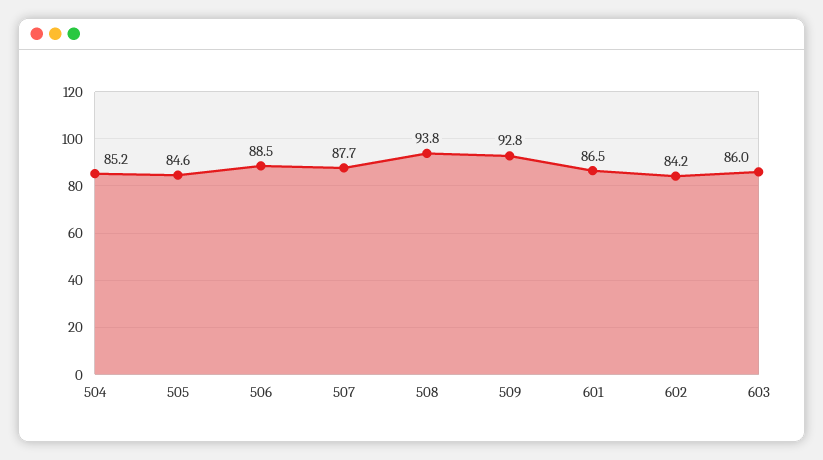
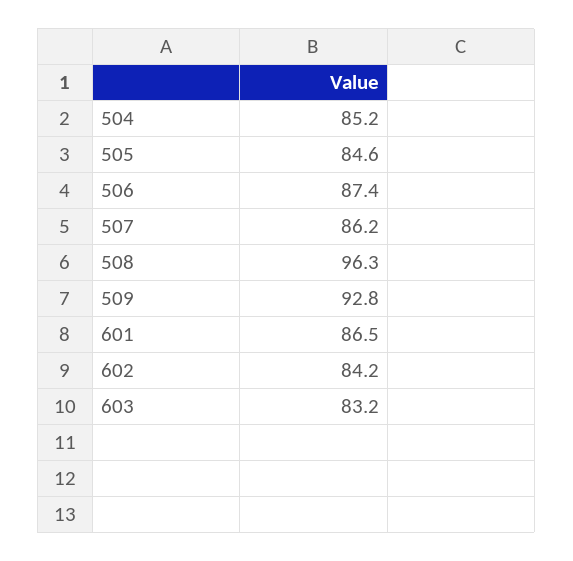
506: 88.5 -> 87.4
507: 87.7 -> 86.2
508: 93.8 -> 96.3
603: 86 -> 83.2

